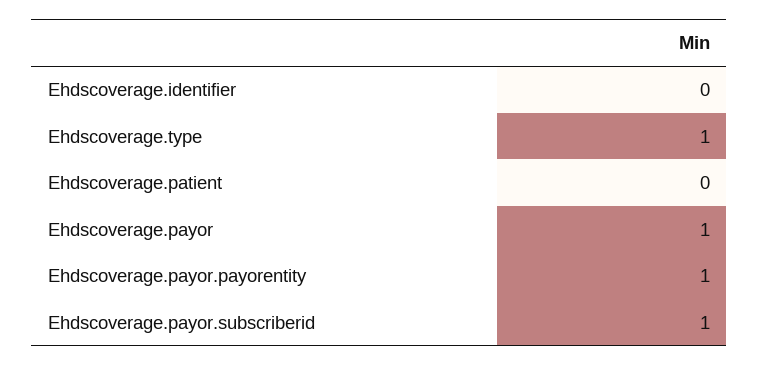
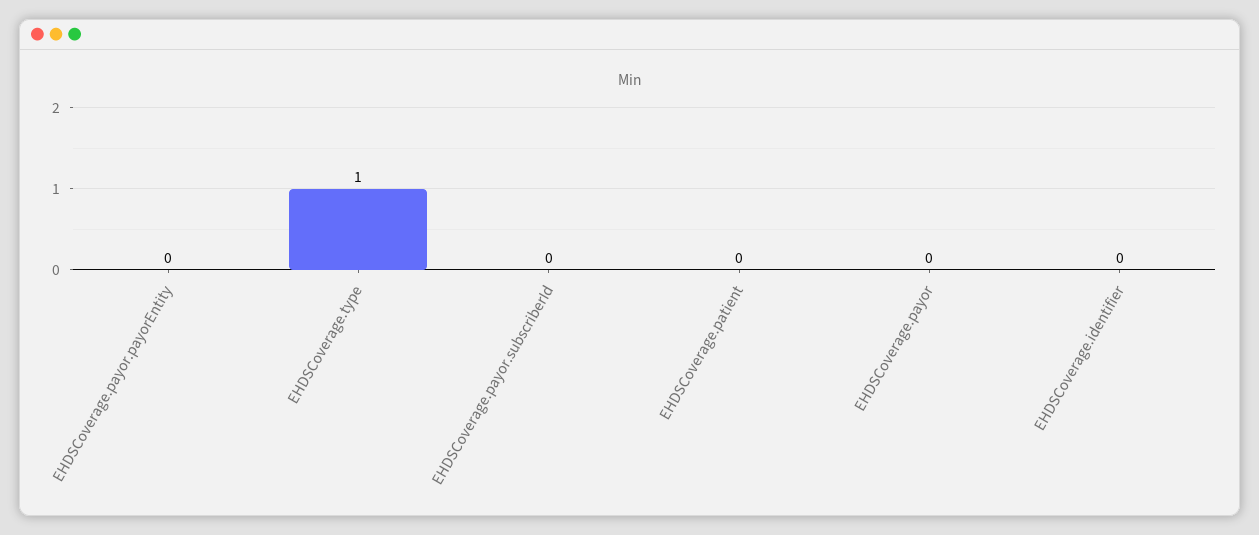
Ehdscoverage.payor: 1 -> 0
Ehdscoverage.payor.payorentity: 1 -> 0
Ehdscoverage.payor.subscriberid: 1 -> 0

